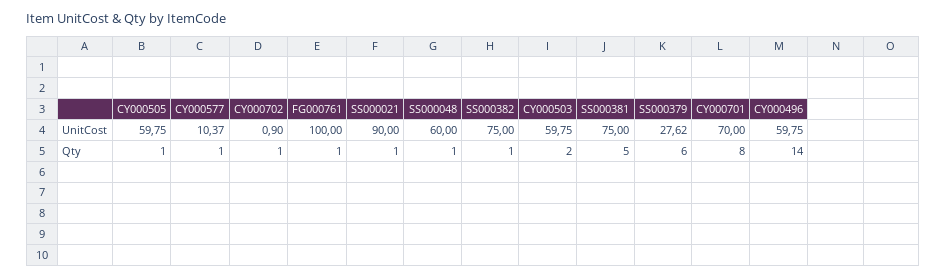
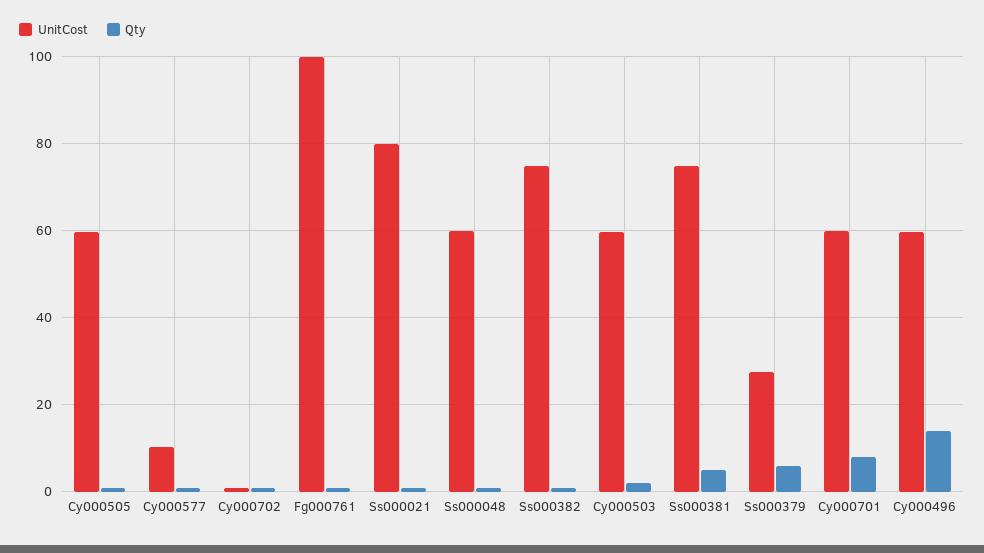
UnitCost, SS000021: 90 -> 80
UnitCost, CY000701: 70 -> 60

